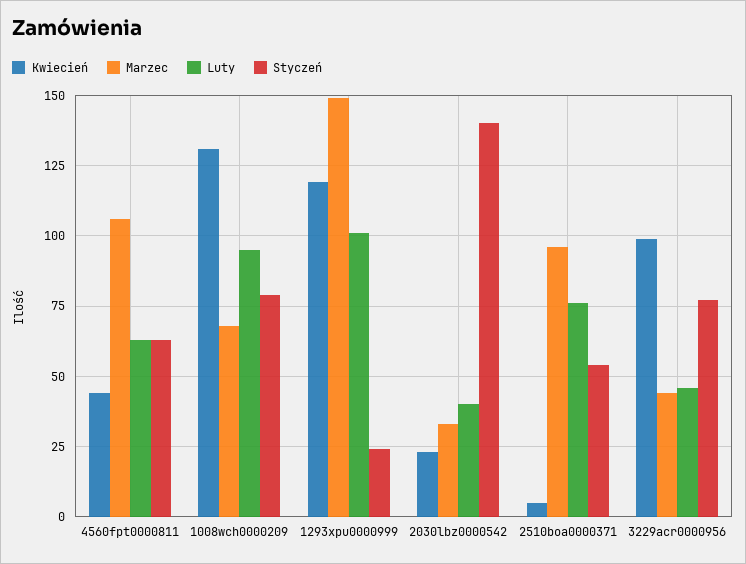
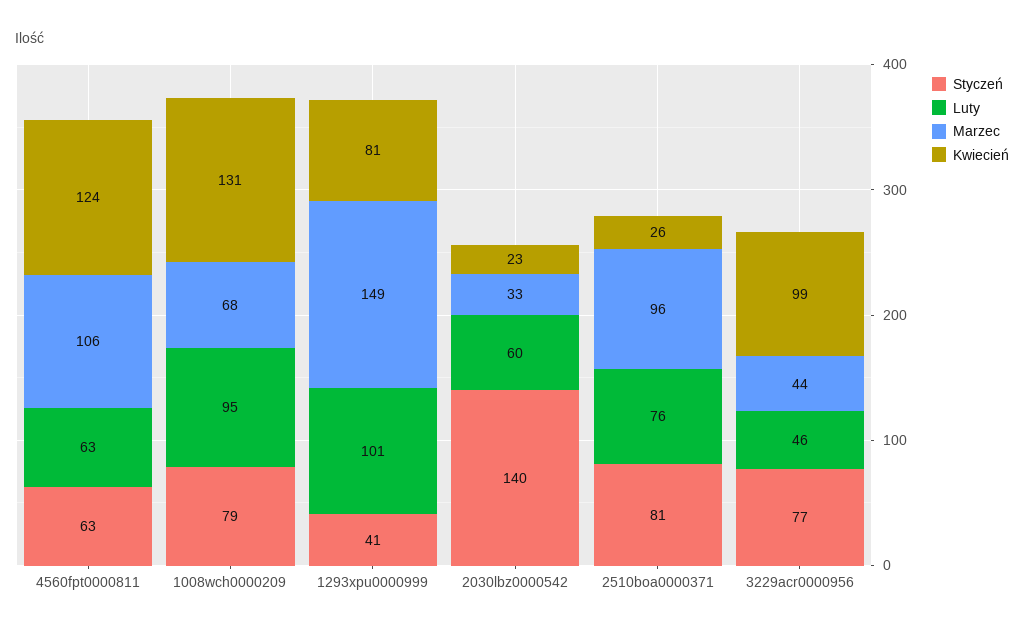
Kwiecień, 4560fpt0000811: 45 -> 124
Kwiecień, 1293xpu0000999: 120 -> 81
Styczeń, 1293xpu0000999: 25 -> 41
Luty, 2030lbz0000542: 40 -> 60
Kwiecień, 2510boa0000371: 5 -> 26
Styczeń, 2510boa0000371: 55 -> 81

